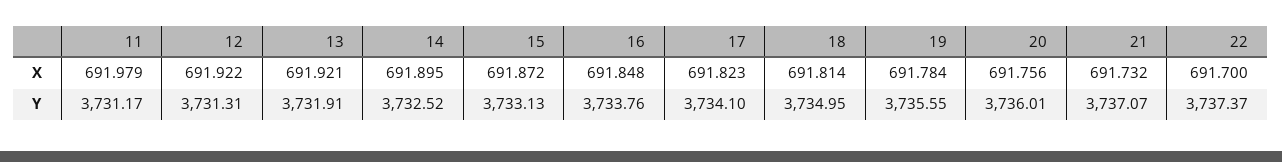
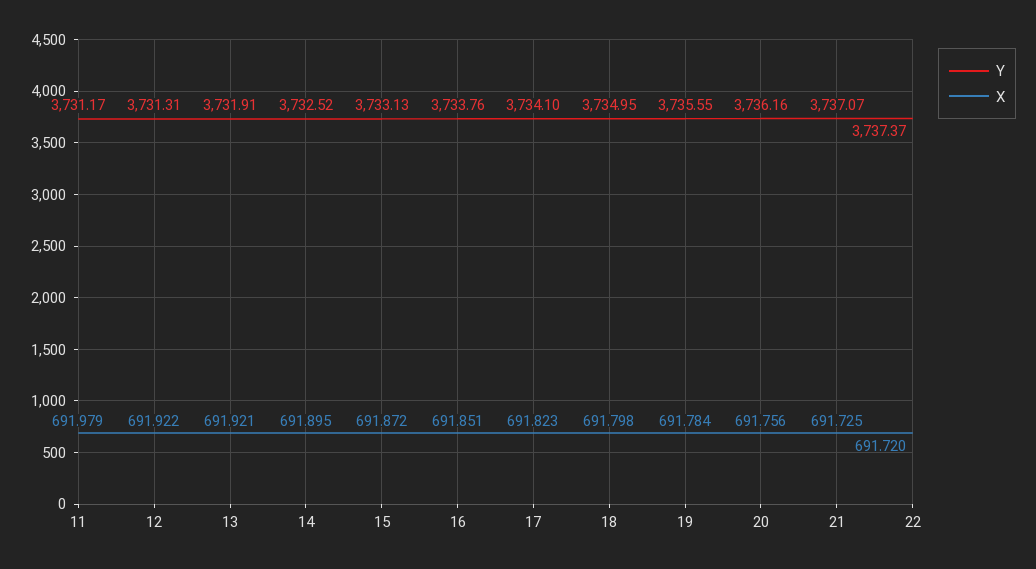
X, 16: 691.848 -> 691.851
X, 18: 691.814 -> 691.798
X, 21: 691.732 -> 691.725
X, 22: 691.7 -> 691.72
Y, 20: 3736.01 -> 3736.16

